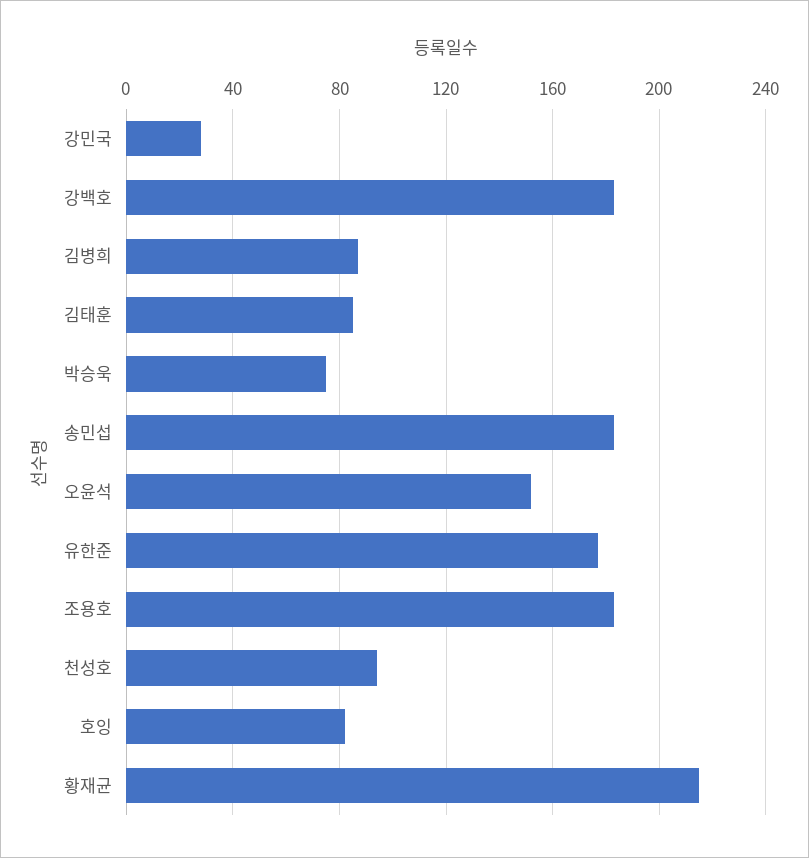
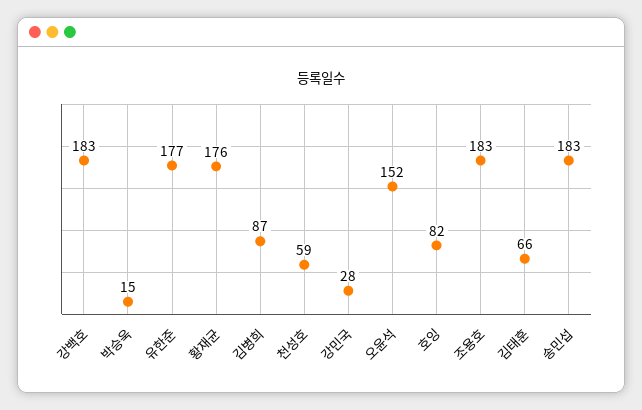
김태훈: 85 -> 66
박승욱: 75 -> 15
천성호: 95 -> 59
황재균: 215 -> 176

